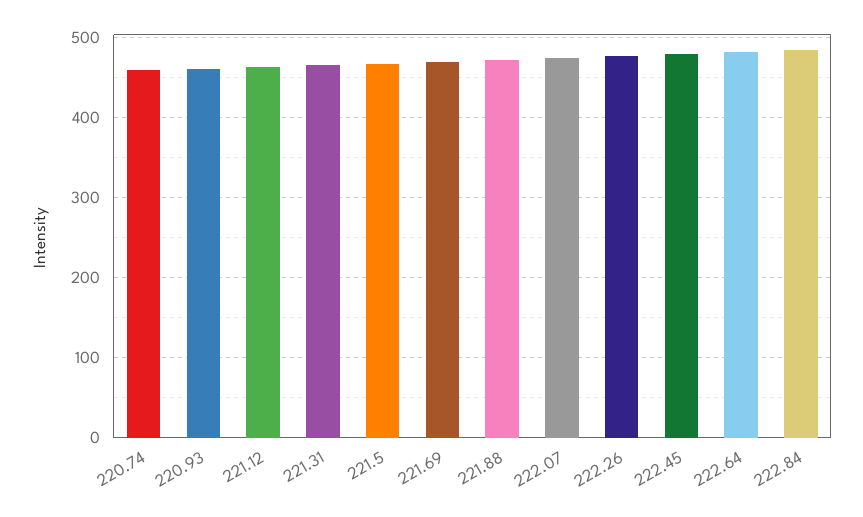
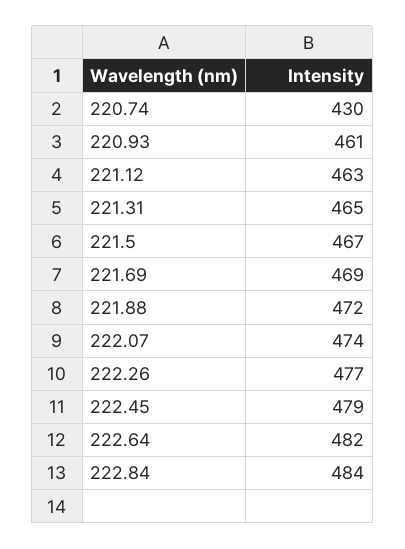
220.74: 460 -> 430

